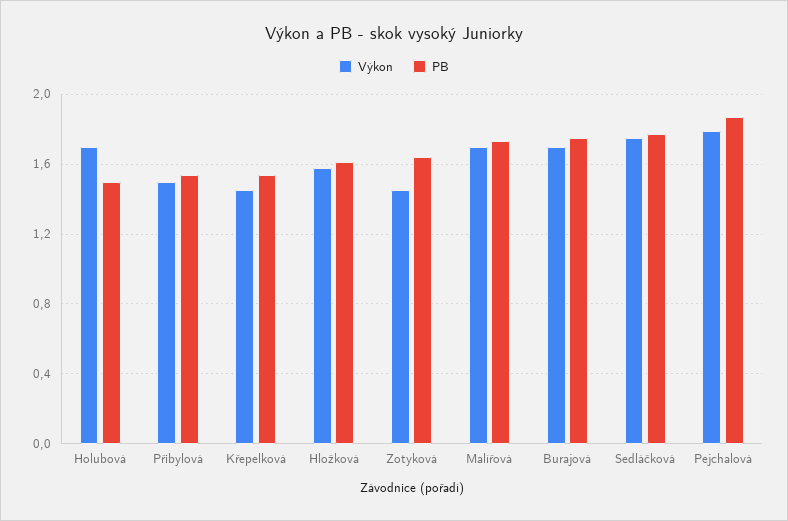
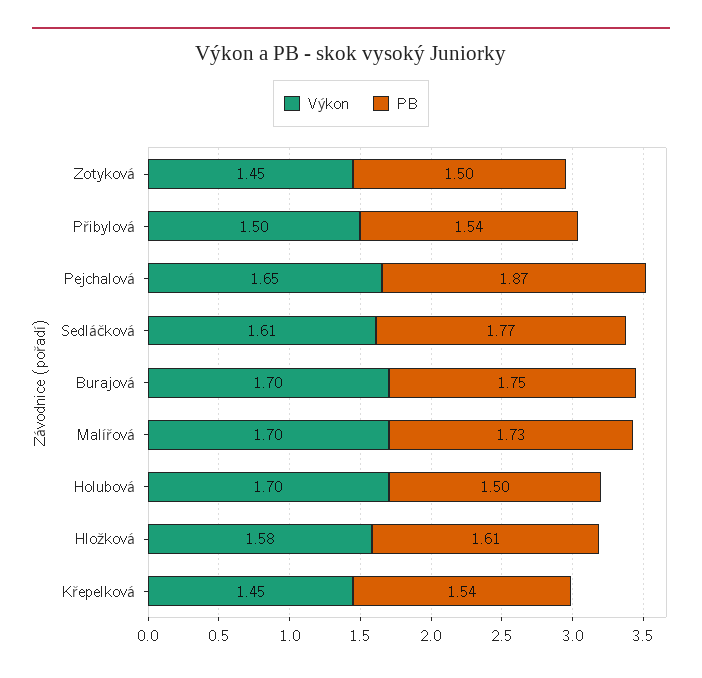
PB, Zotyková: 1.65 -> 1.5
Výkon, Sedláčková: 1.75 -> 1.61
Výkon, Pejchalová: 1.8 -> 1.65

